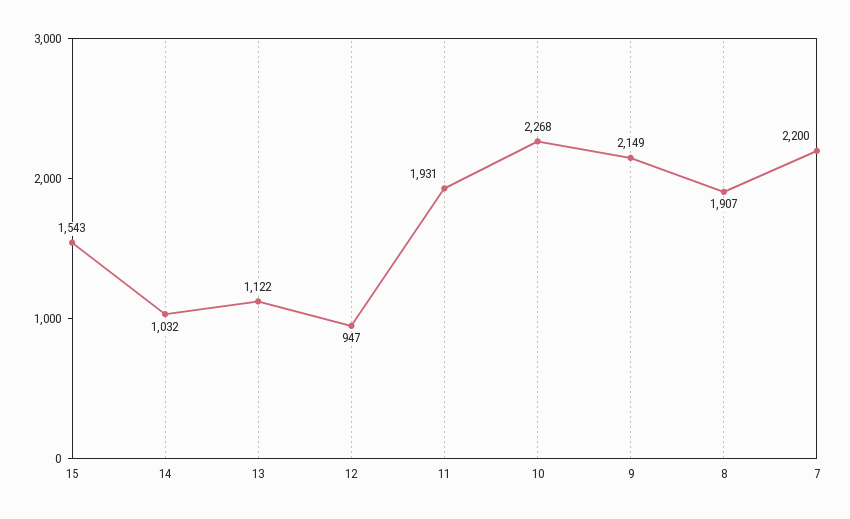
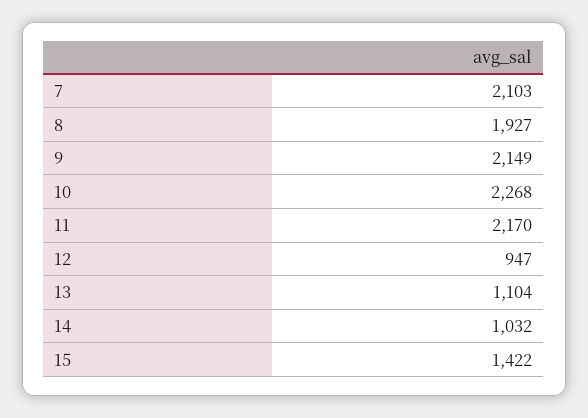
15: 1543 -> 1422
13: 1122 -> 1104
11: 1931 -> 2170
8: 1907 -> 1927
7: 2200 -> 2103

